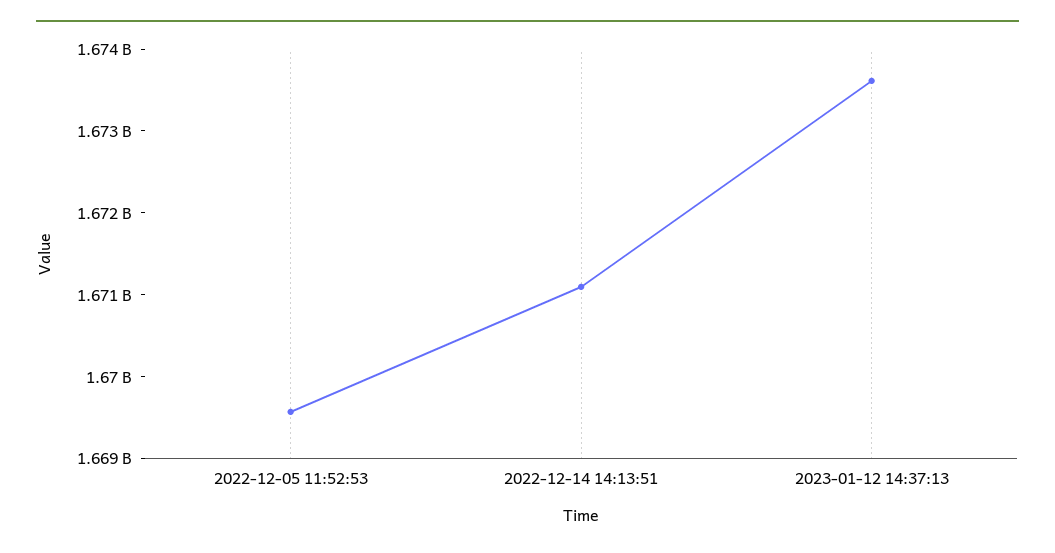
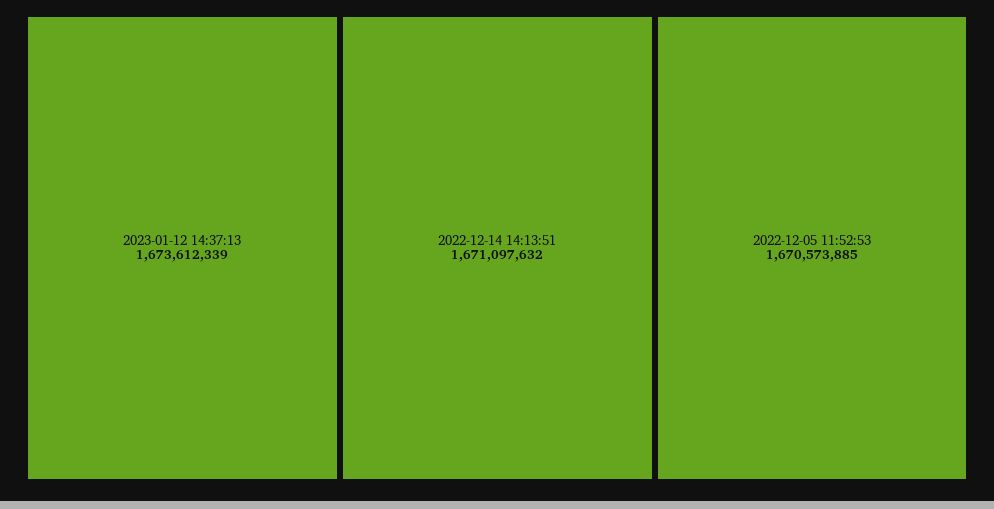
2022-12-05 11:52:53: 1669600000 -> 1670573885

